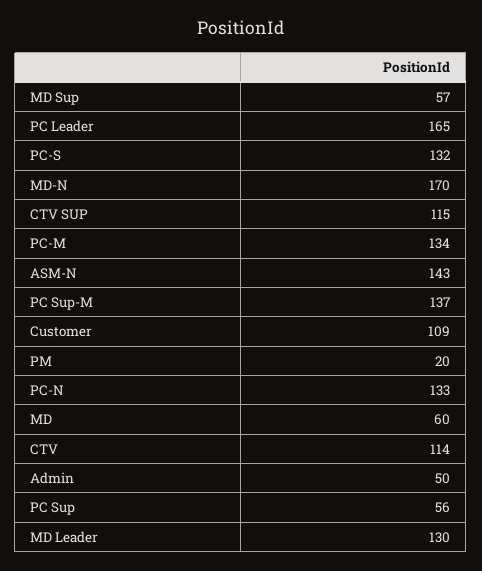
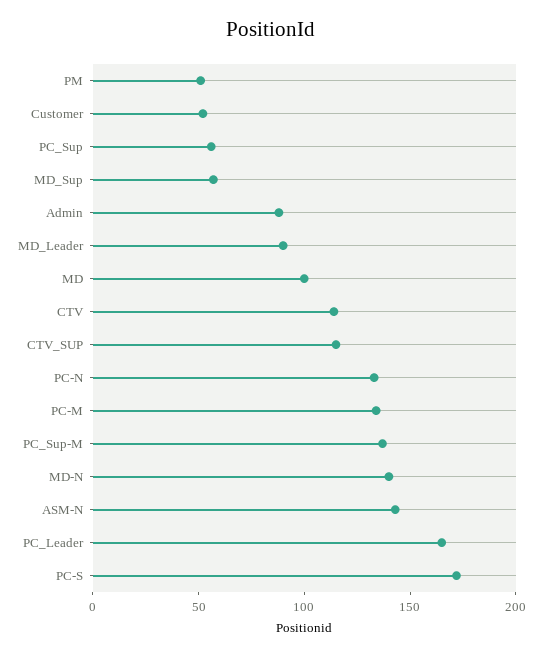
PC-S: 132 -> 170
MD-N: 170 -> 140
Customer: 109 -> 50
PM: 20 -> 50
MD: 60 -> 100
Admin: 50 -> 90
MD Leader: 130 -> 90

